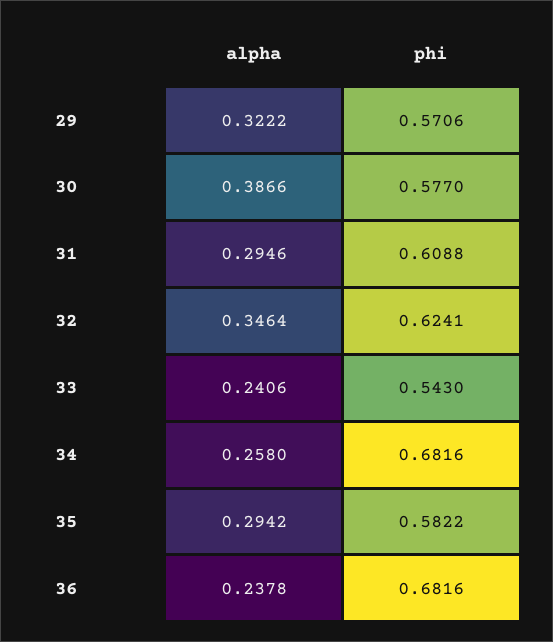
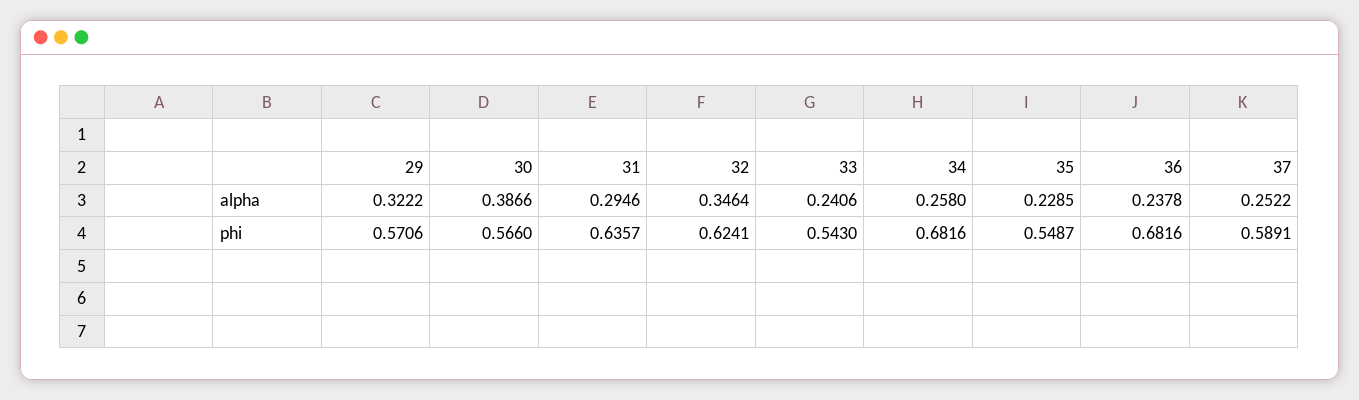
phi, 30: 0.577 -> 0.566
phi, 31: 0.6088 -> 0.6357
alpha, 35: 0.2942 -> 0.2285
phi, 35: 0.5822 -> 0.5487
alpha, 37: none -> 0.2522
phi, 37: none -> 0.5891

